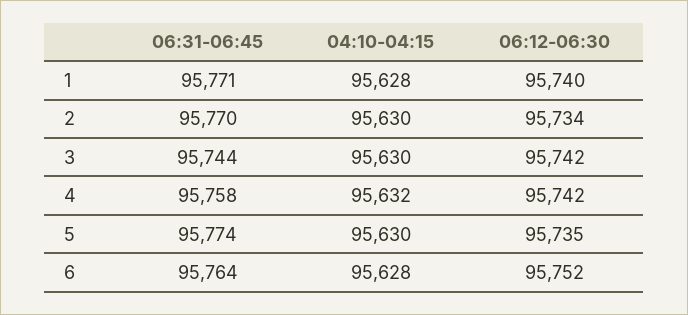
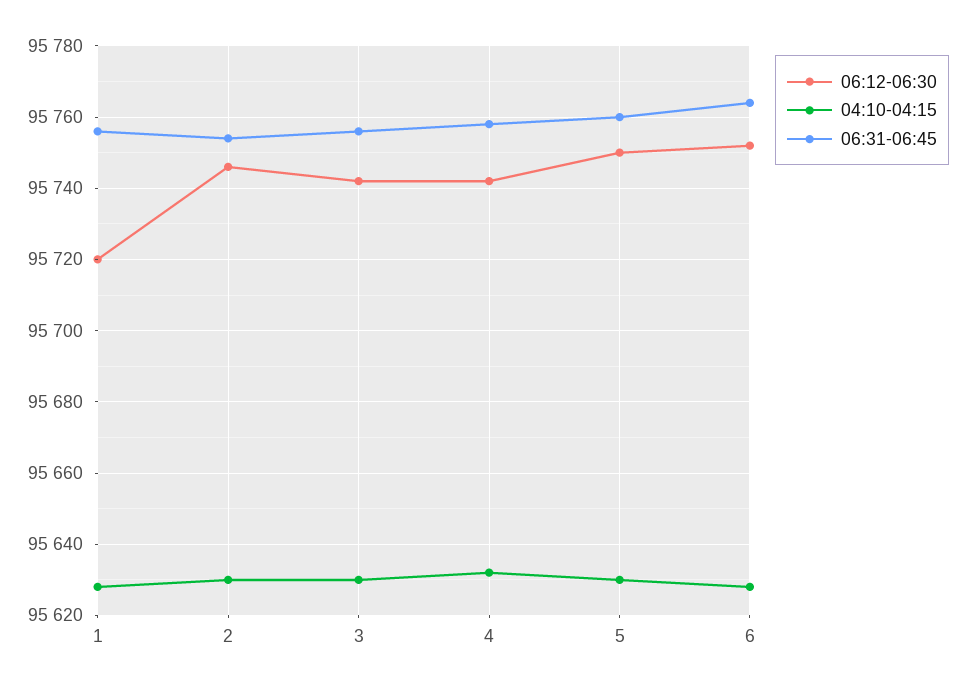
06:31-06:45, 1: 95771 -> 95755
06:12-06:30, 1: 95740 -> 95720
06:31-06:45, 2: 95770 -> 95755
06:12-06:30, 2: 95734 -> 95745
06:31-06:45, 3: 95744 -> 95755
06:31-06:45, 5: 95774 -> 95760
06:12-06:30, 5: 95735 -> 95750

